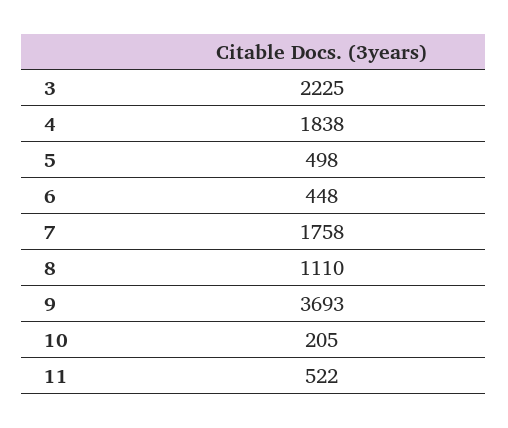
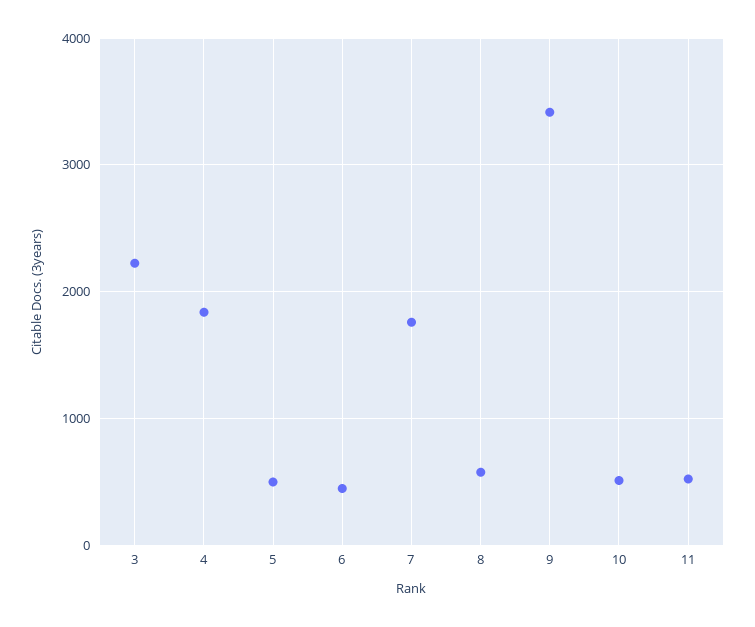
8: 1110 -> 600
9: 3693 -> 3400
10: 205 -> 500

